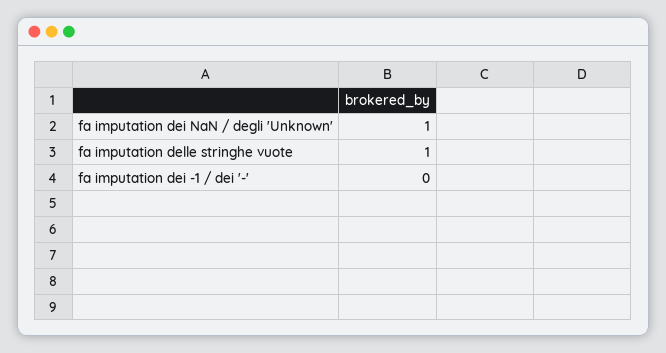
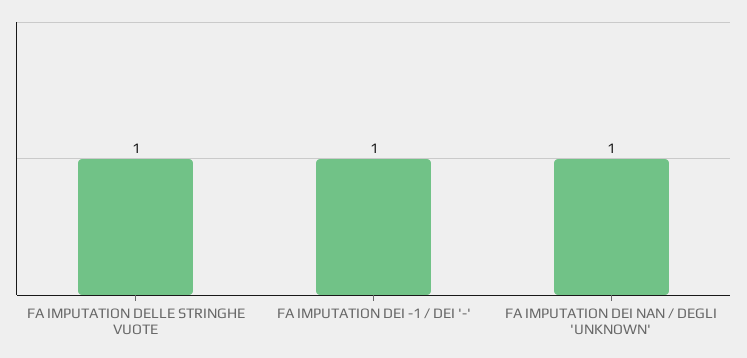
fa imputation dei -1 / dei '-': 0 -> 1

